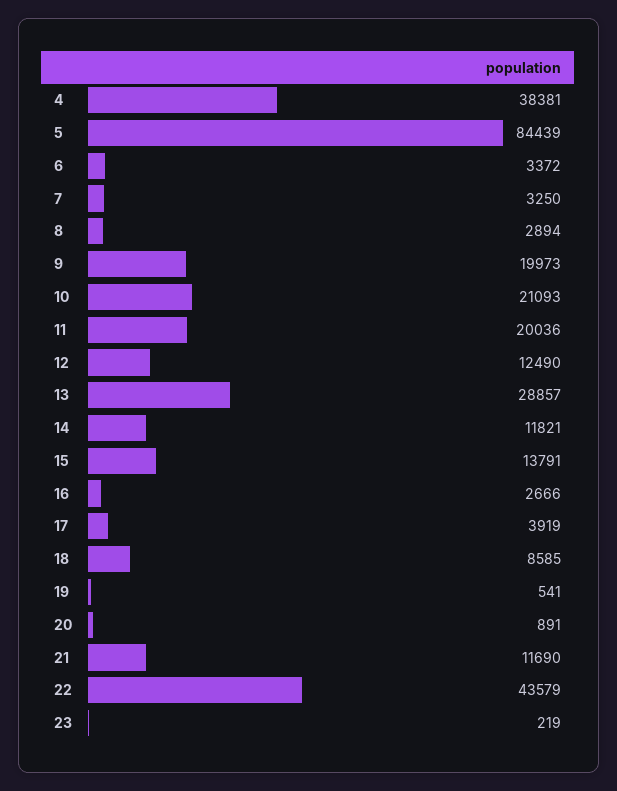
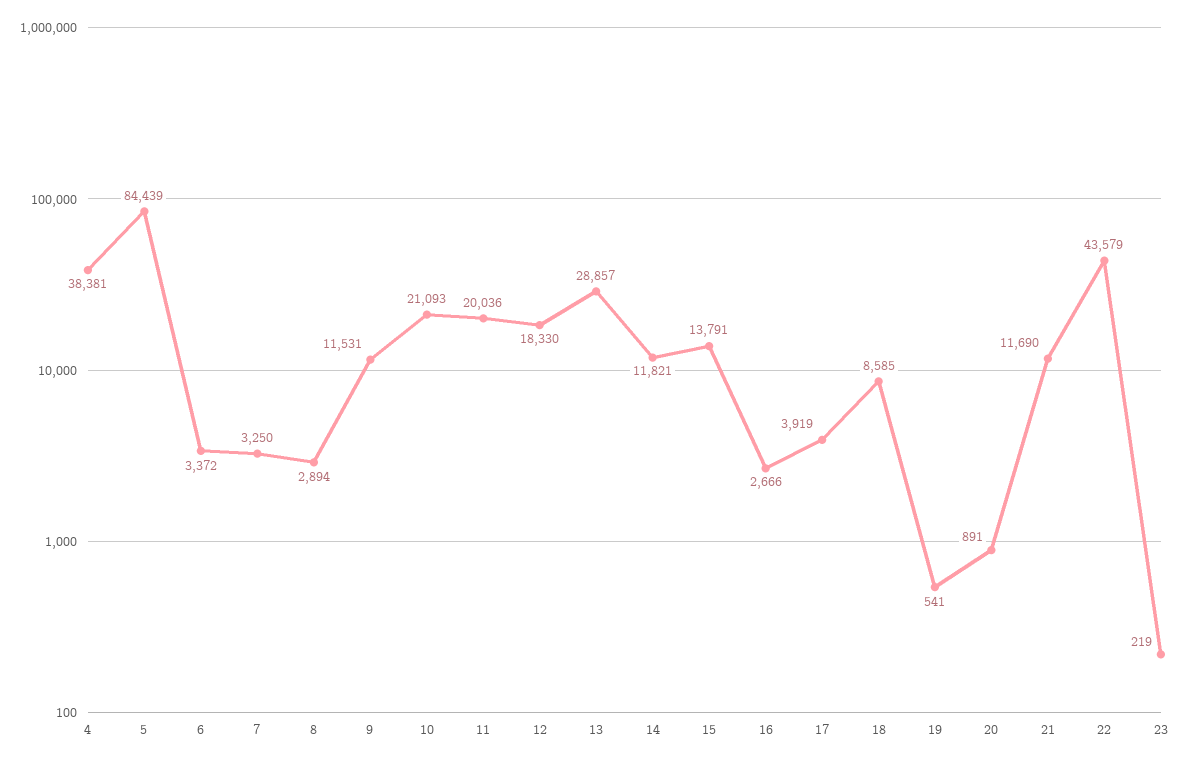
9: 19973 -> 11531
12: 12490 -> 18330

